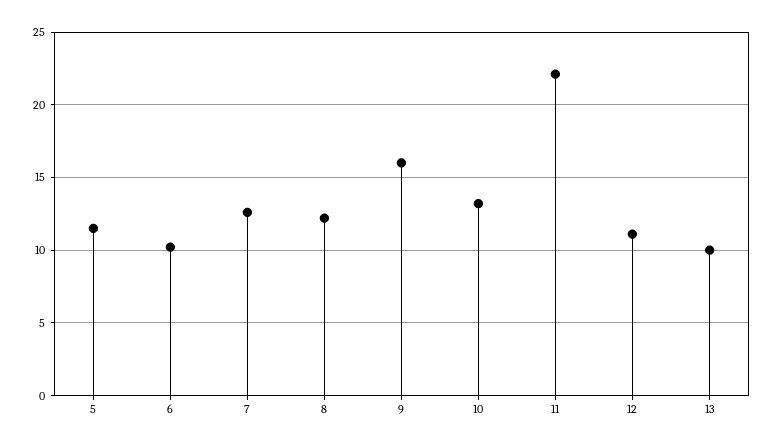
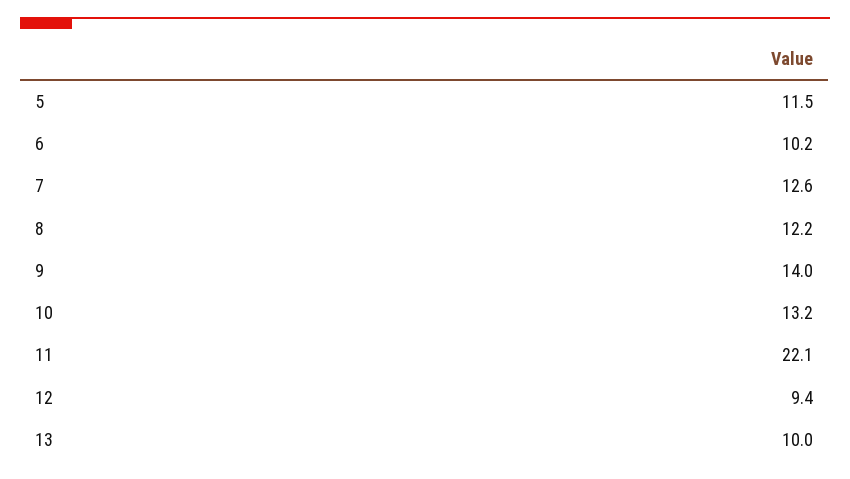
9: 16 -> 14
12: 11 -> 9.4

